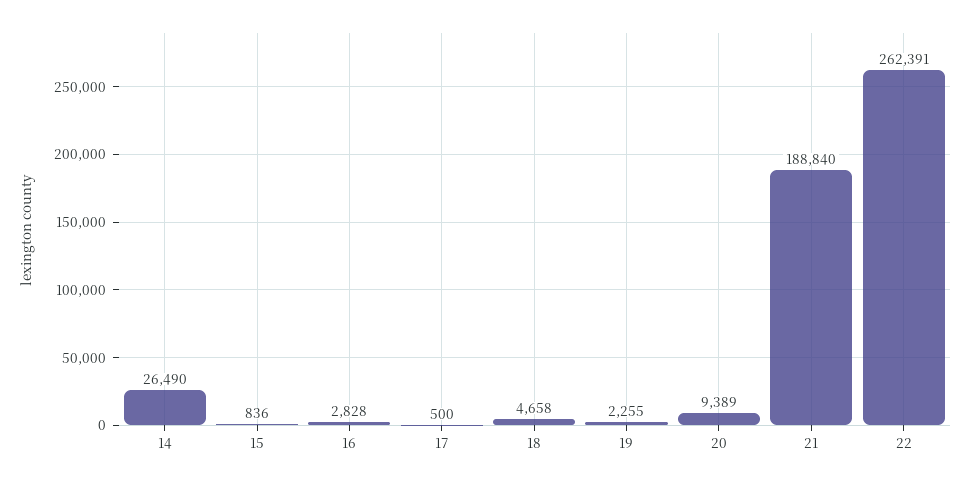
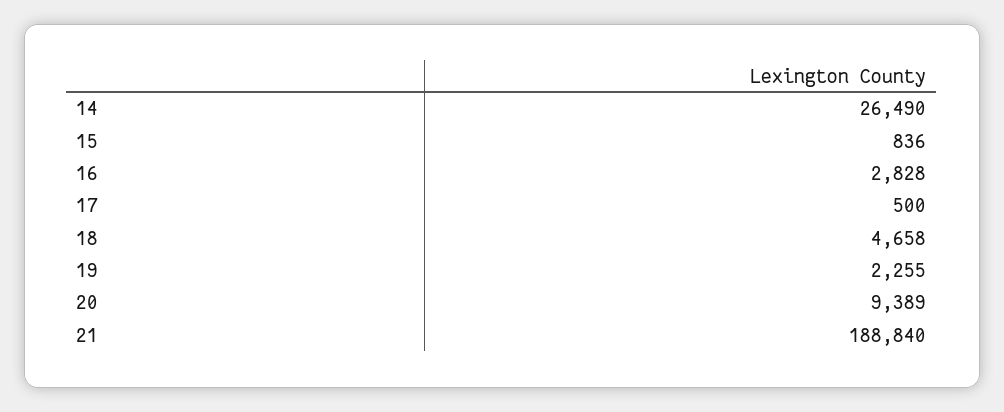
22: 262391 -> none

